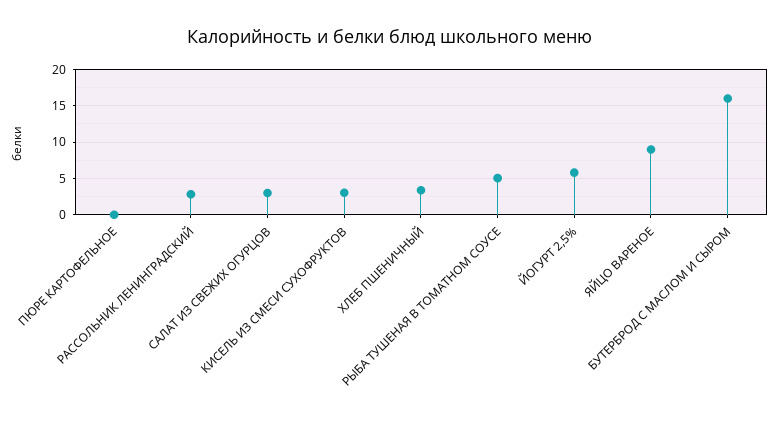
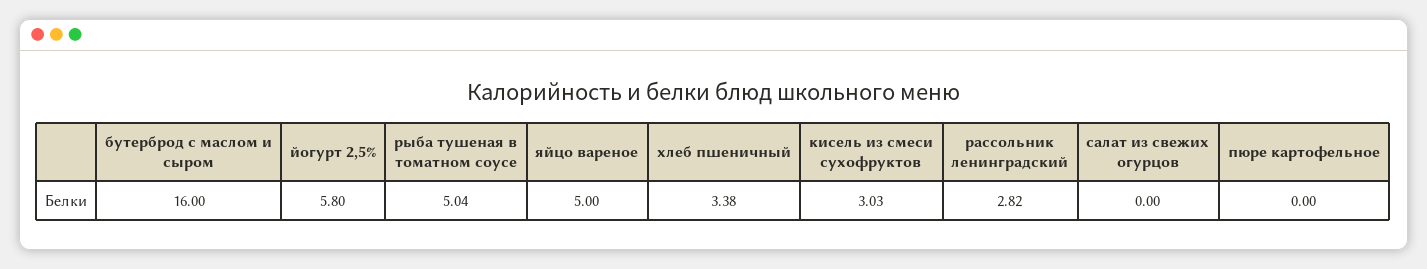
САЛАТ ИЗ СВЕЖИХ ОГУРЦОВ: 3 -> 0
ЯЙЦО ВАРЕНОЕ: 9 -> 5

